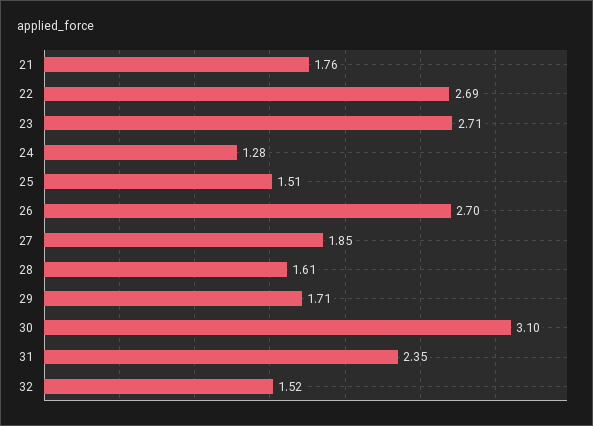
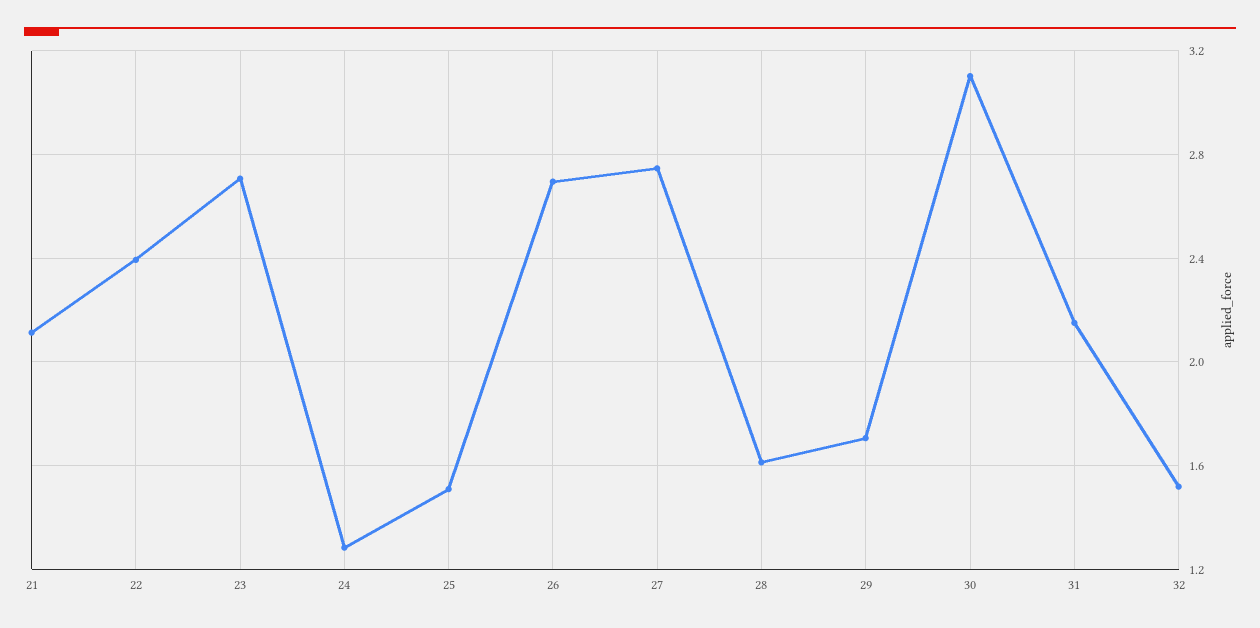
21: 1.76 -> 2.1
22: 2.69 -> 2.4
27: 1.85 -> 2.75
31: 2.35 -> 2.15

